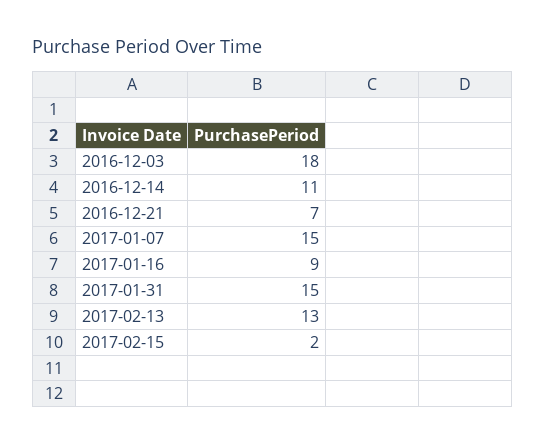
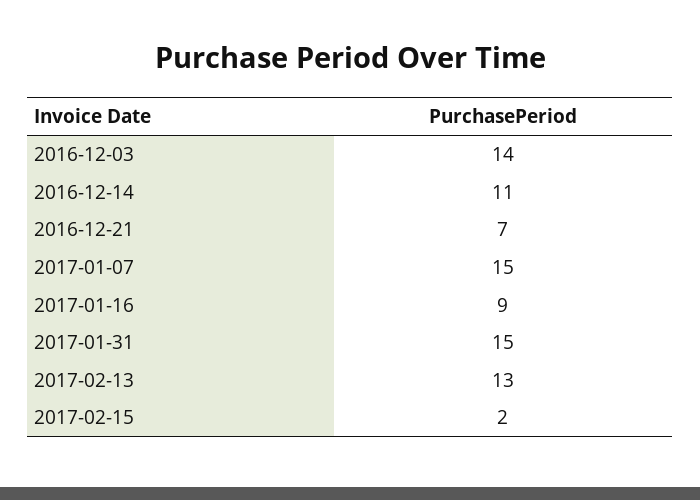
2016-12-03: 18 -> 14

